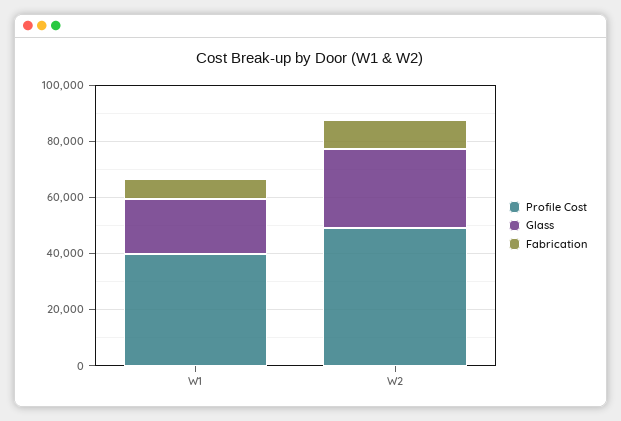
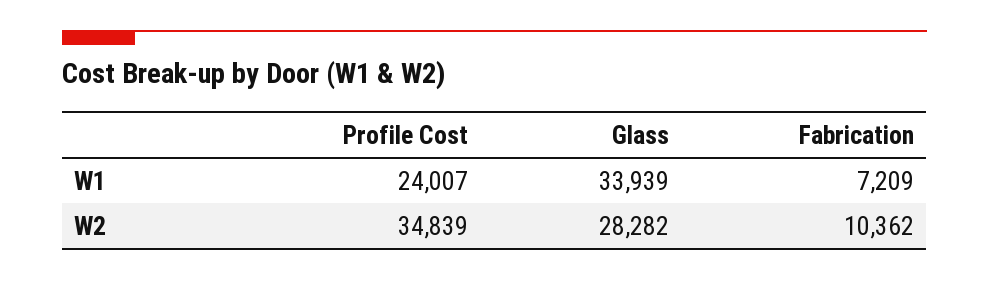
Profile Cost, W1: 40000 -> 24007
Glass, W1: 20000 -> 33939
Profile Cost, W2: 50000 -> 34839

